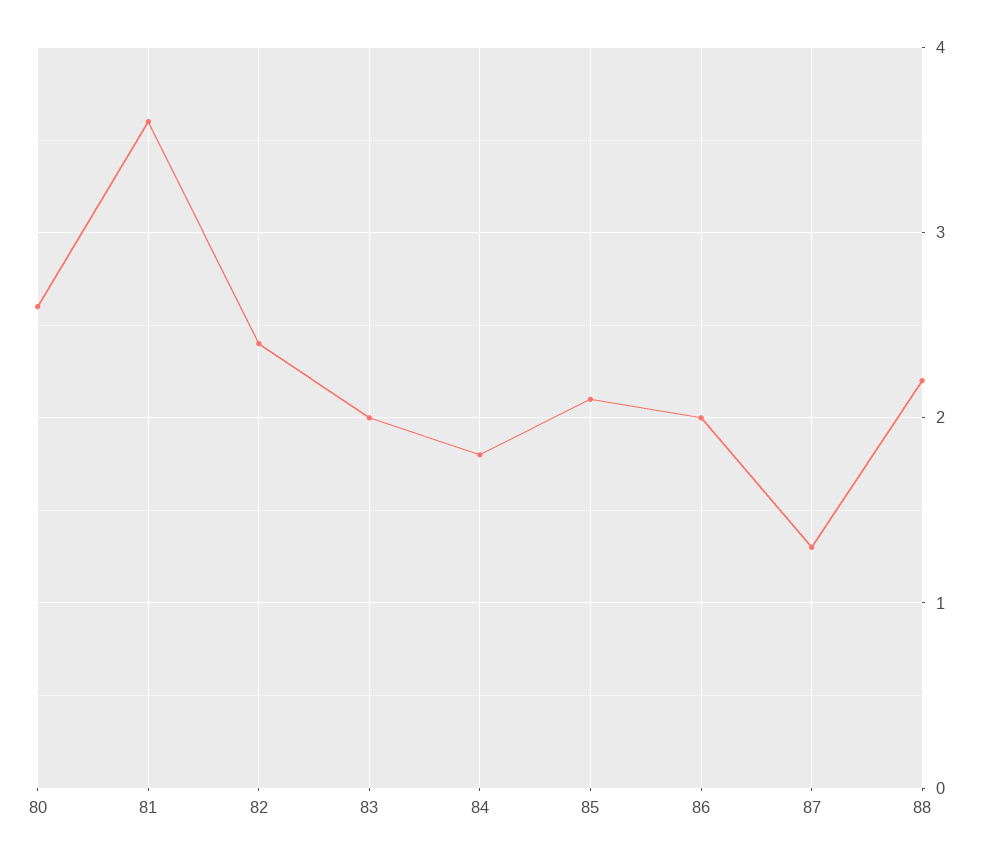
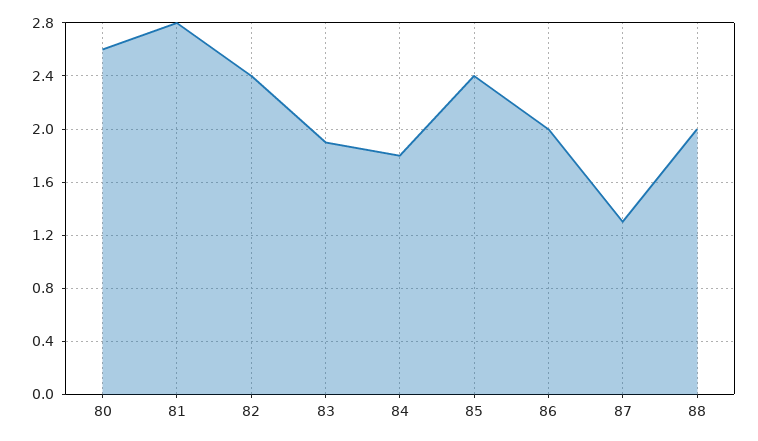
81: 3.6 -> 2.8
83: 2 -> 1.9
85: 2.1 -> 2.4
88: 2.2 -> 2

